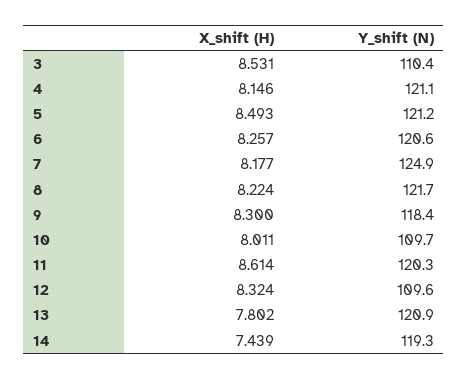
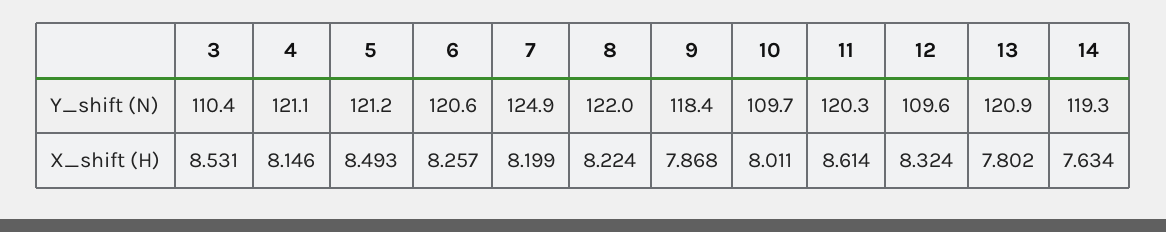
X_shift (H), 7: 8.177 -> 8.199
Y_shift (N), 8: 121.7 -> 122
X_shift (H), 9: 8.3 -> 7.868
X_shift (H), 14: 7.439 -> 7.634

